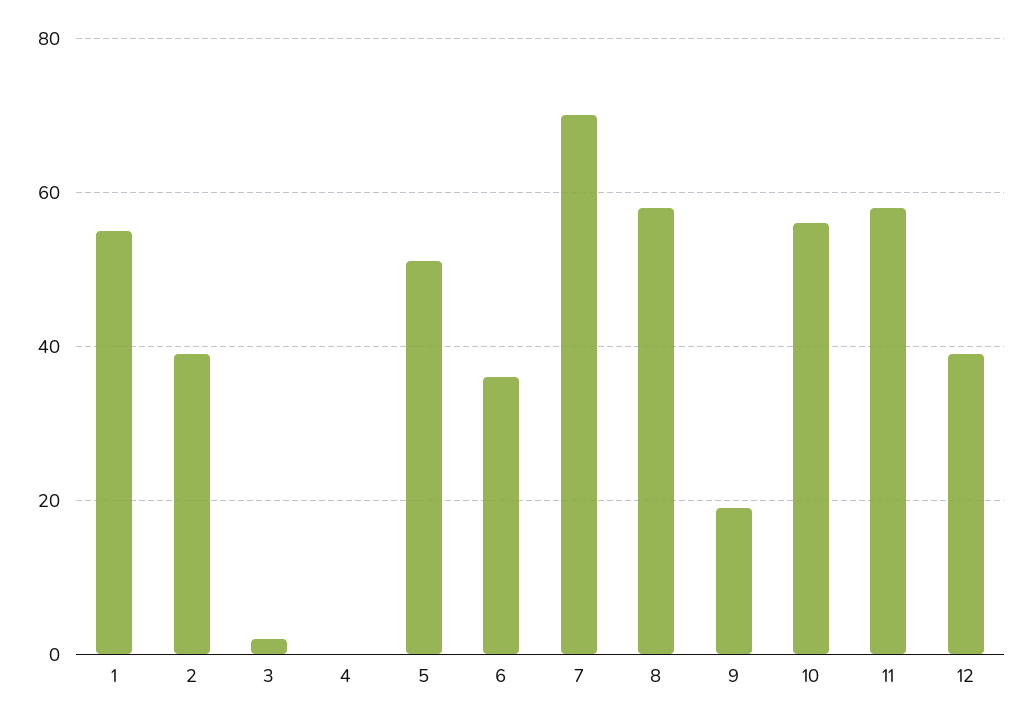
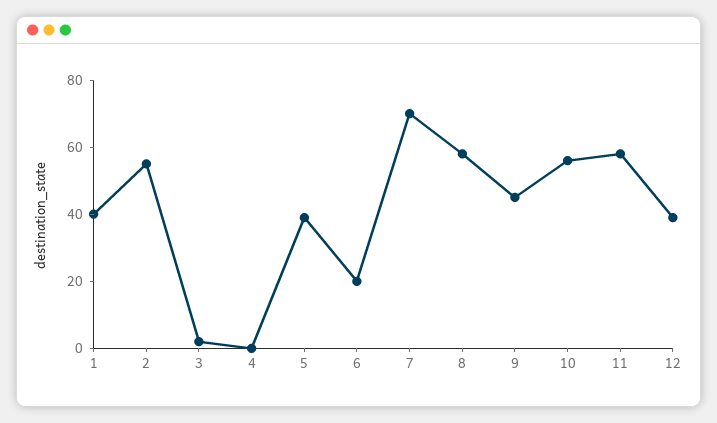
1: 55 -> 40
2: 40 -> 55
5: 50 -> 40
6: 35 -> 20
9: 20 -> 45

